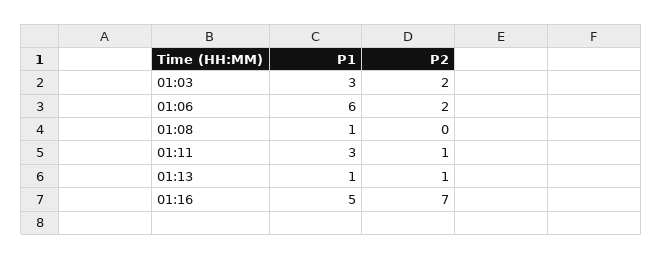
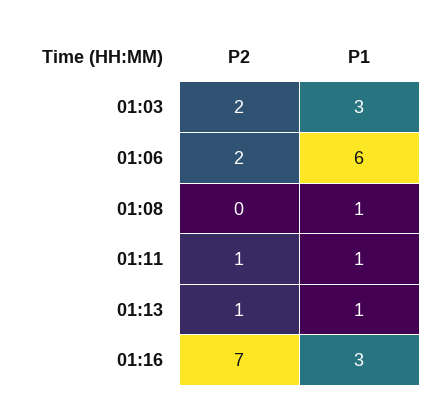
P1, 01:11: 3 -> 1
P1, 01:16: 5 -> 3

